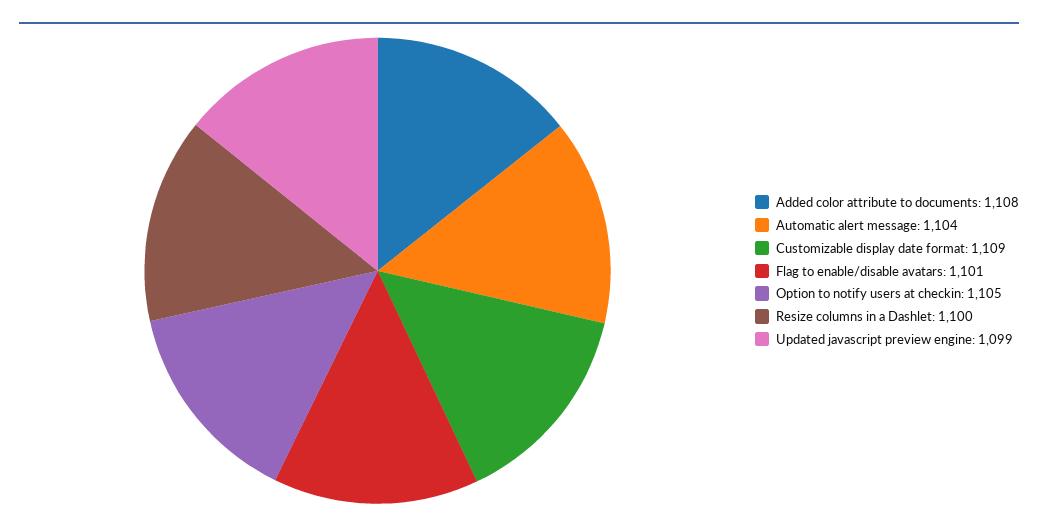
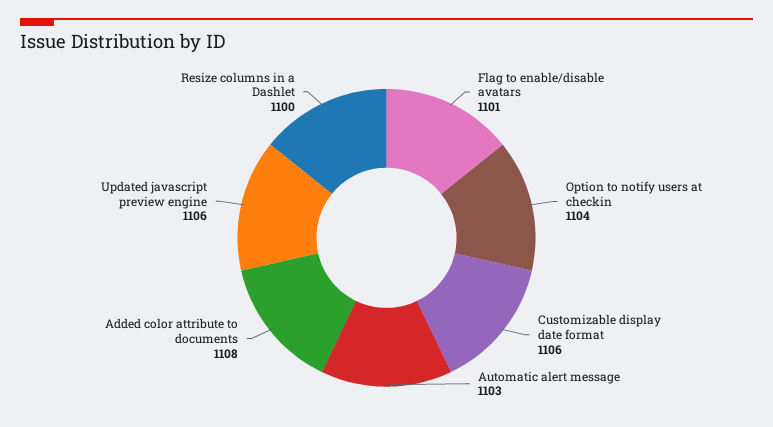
Automatic alert message: 1104 -> 1103
Customizable display date format: 1109 -> 1106
Option to notify users at checkin: 1105 -> 1104
Updated javascript preview engine: 1099 -> 1106

